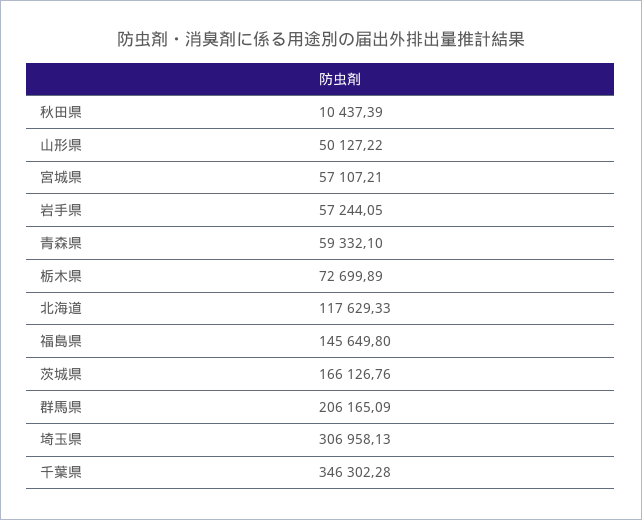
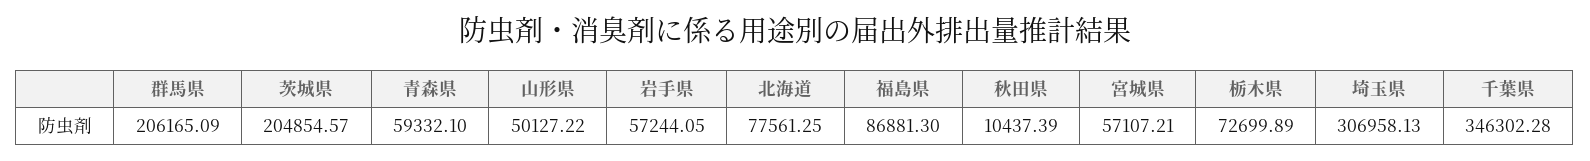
北海道: 117629.33 -> 77561.25
福島県: 145649.8 -> 86881.3
茨城県: 166126.76 -> 204854.57

